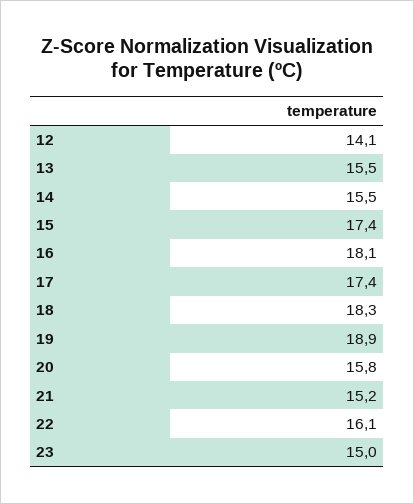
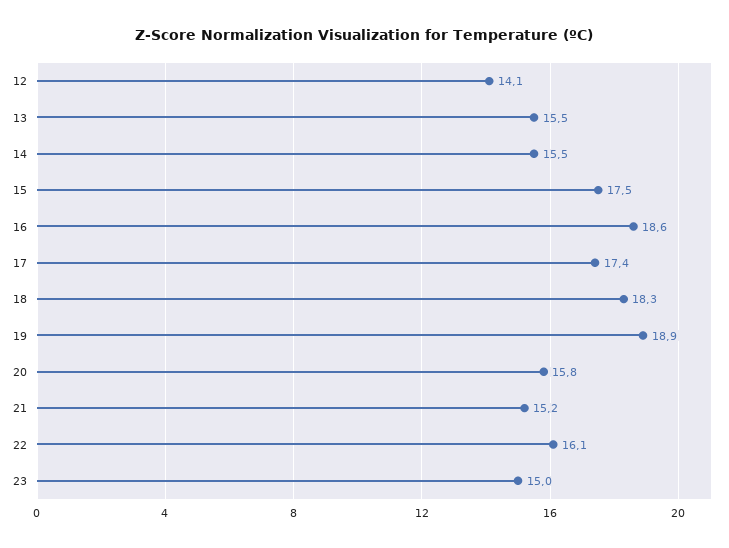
15: 17.4 -> 17.5
16: 18.1 -> 18.6

